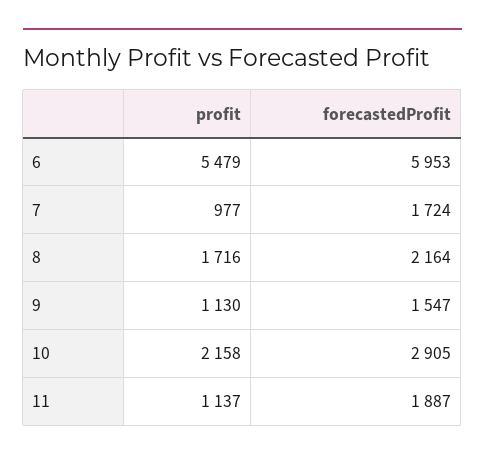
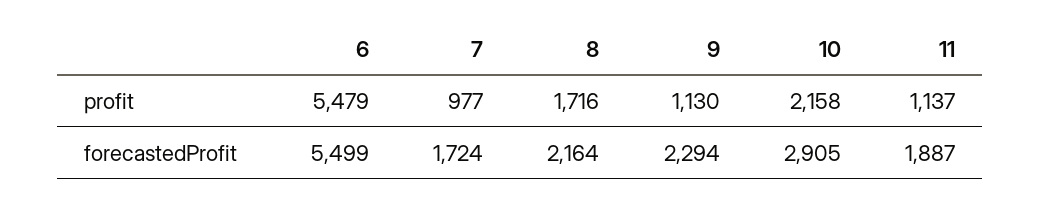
forecastedProfit, 6: 5953 -> 5499
forecastedProfit, 9: 1547 -> 2294

